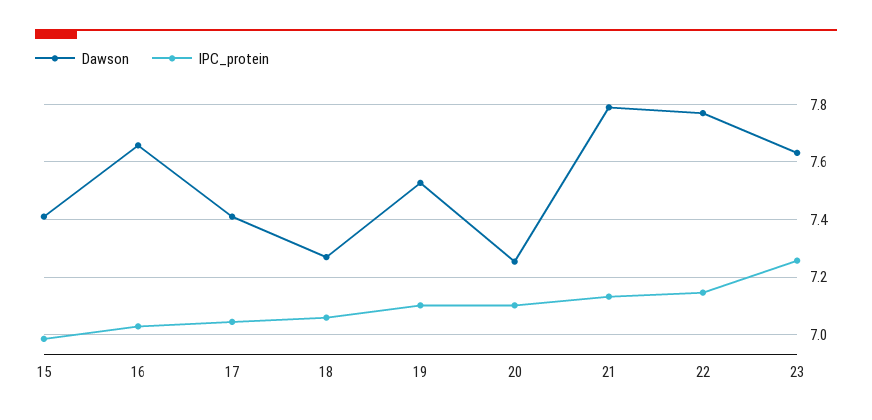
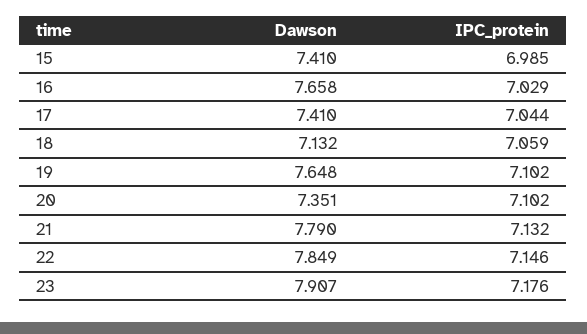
Dawson, 18: 7.275 -> 7.132
Dawson, 19: 7.525 -> 7.648
Dawson, 20: 7.25 -> 7.351
Dawson, 22: 7.775 -> 7.849
Dawson, 23: 7.625 -> 7.907
IPC_protein, 23: 7.25 -> 7.176

